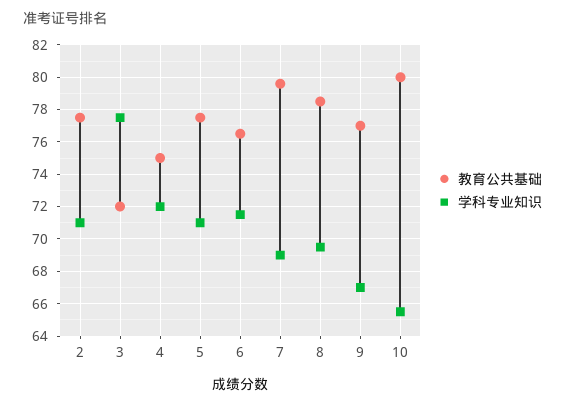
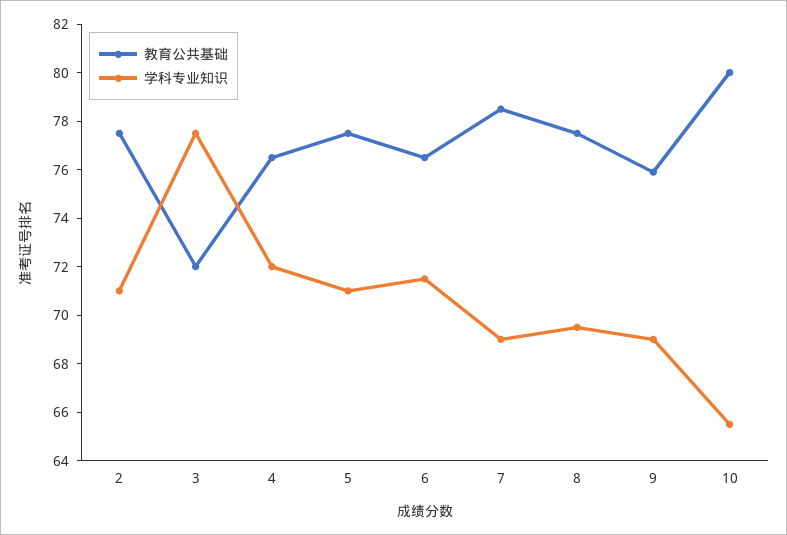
教育公共基础, 4: 75 -> 76.5
教育公共基础, 7: 79.5 -> 78.5
教育公共基础, 8: 78.5 -> 77.5
教育公共基础, 9: 77 -> 76
学科专业知识, 9: 67 -> 69

